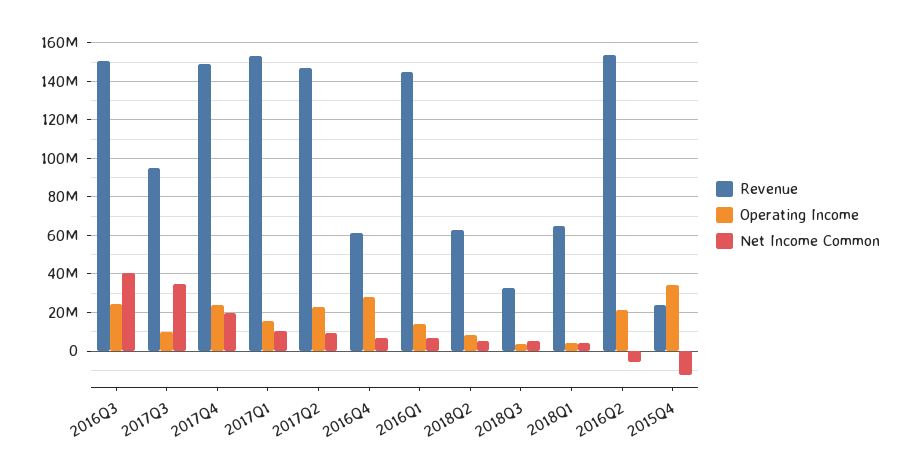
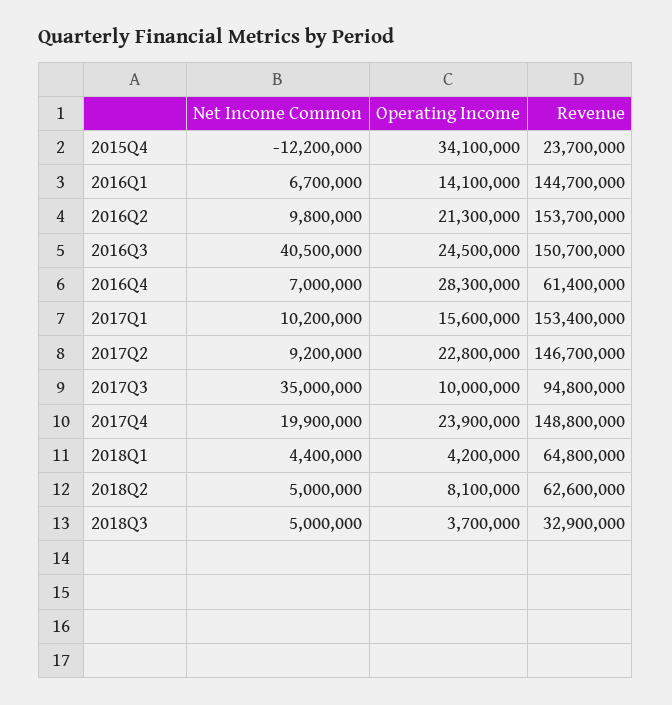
Net Income Common, 2016Q2: -5000000 -> 9800000

